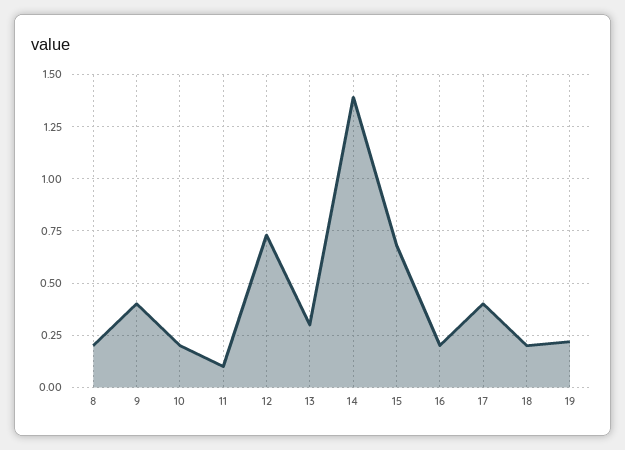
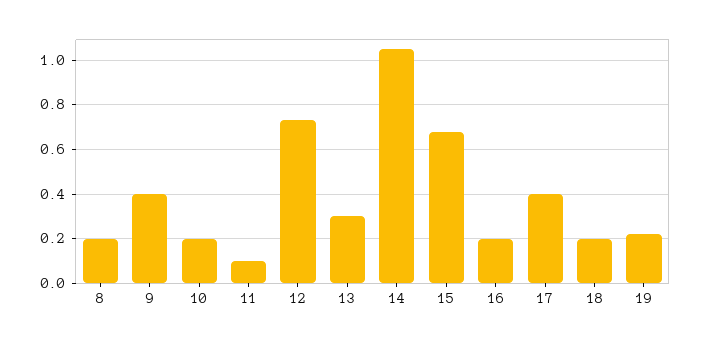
14: 1.4 -> 1.05

